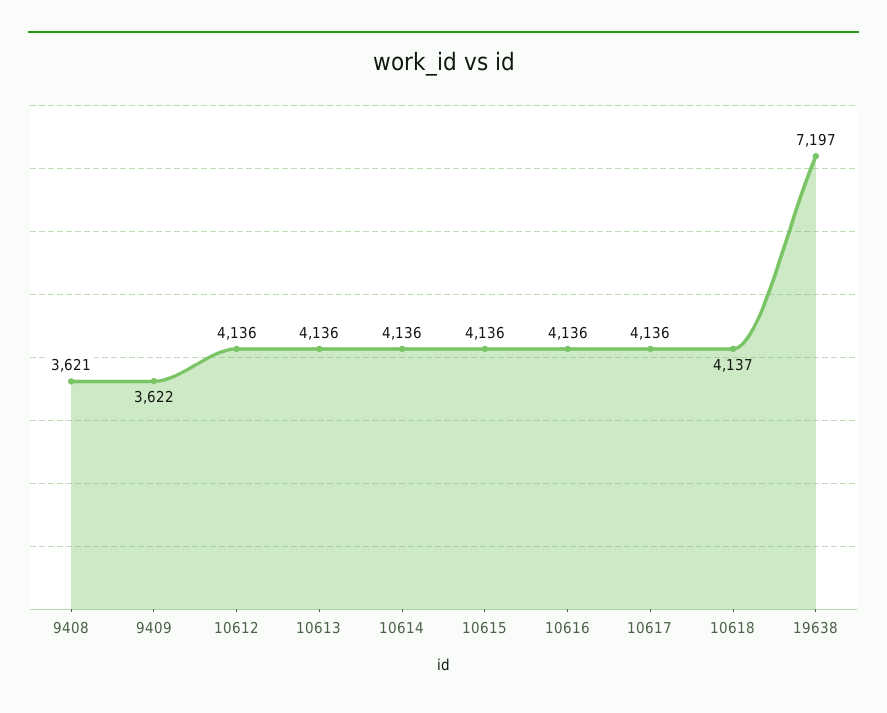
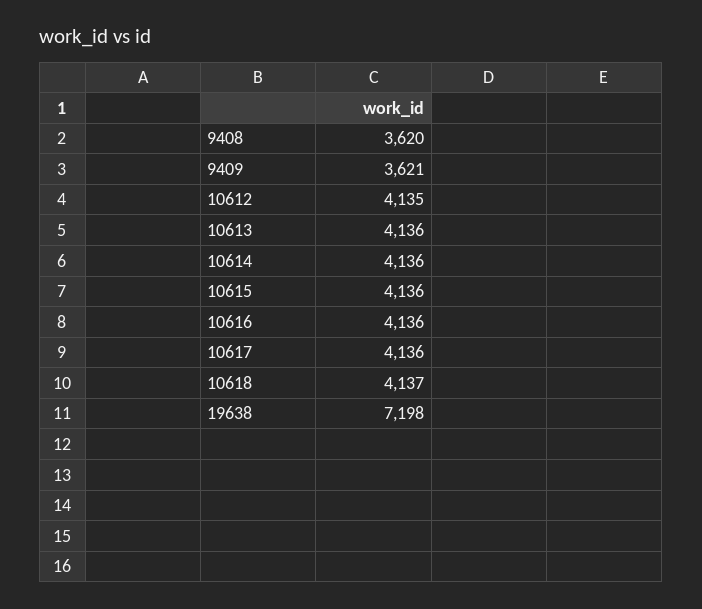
9408: 3621 -> 3620
9409: 3622 -> 3621
10612: 4136 -> 4135
19638: 7197 -> 7198

